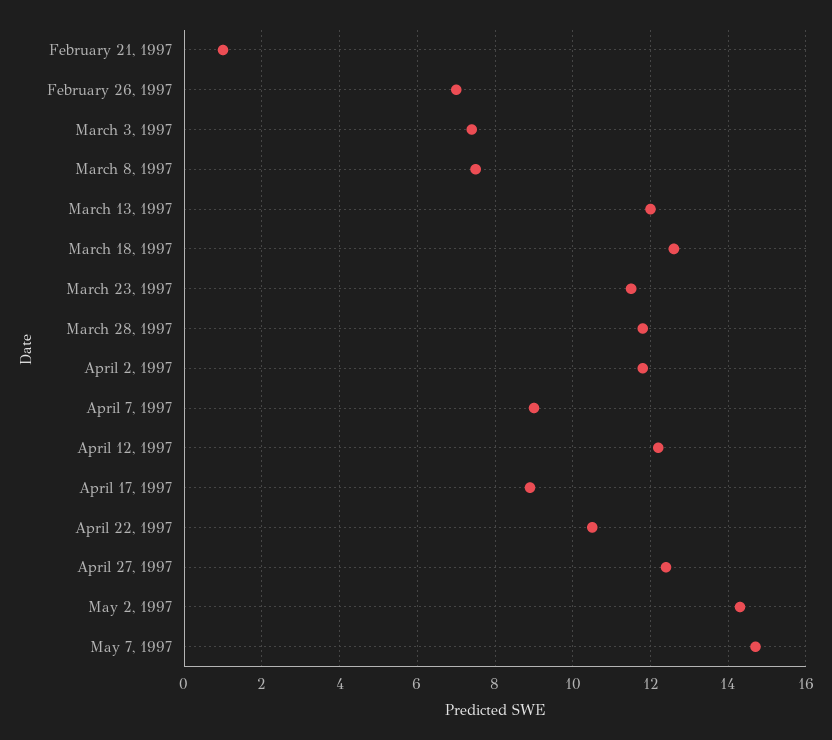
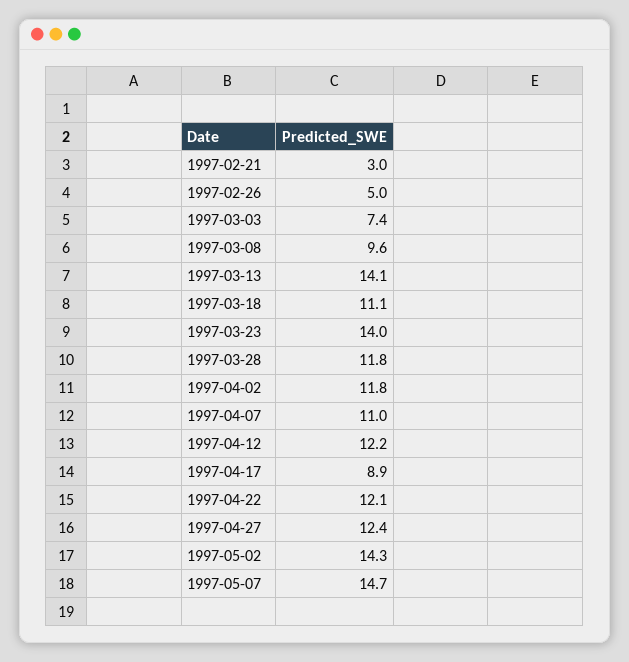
February 21, 1997: 1 -> 3
February 26, 1997: 7 -> 5
March 8, 1997: 7.5 -> 9.6
March 13, 1997: 12 -> 14.1
March 18, 1997: 12.5 -> 11.1
March 23, 1997: 11.5 -> 14
April 7, 1997: 9 -> 11
April 22, 1997: 10.5 -> 12.1

